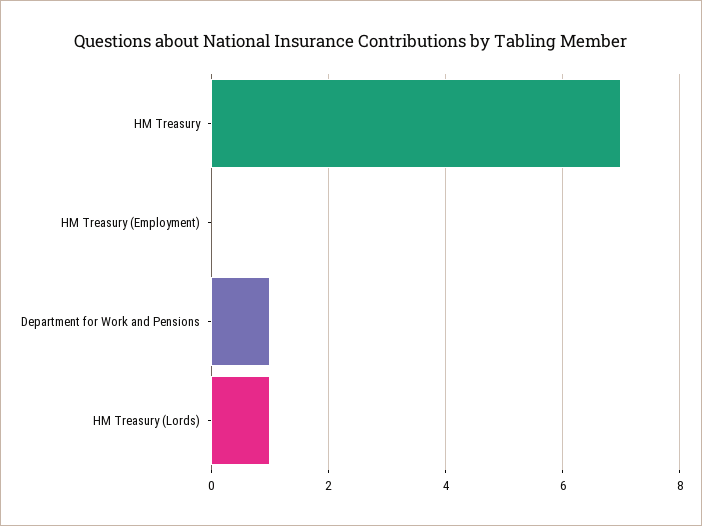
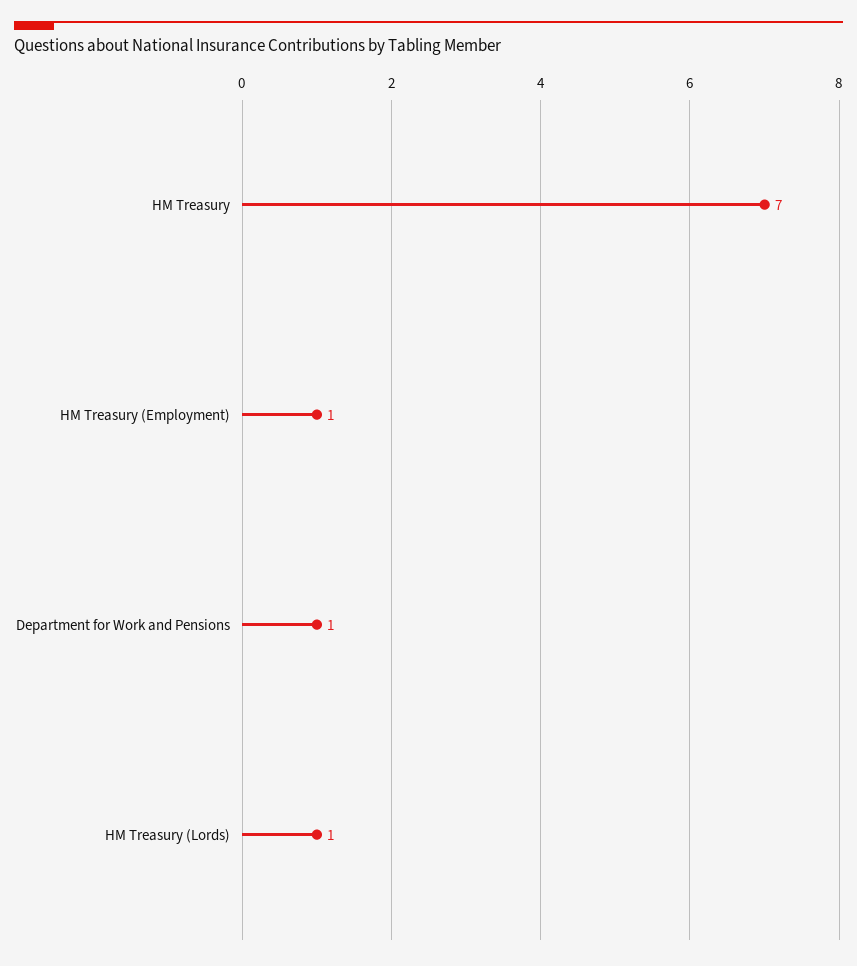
HM Treasury (Employment): 0 -> 1

